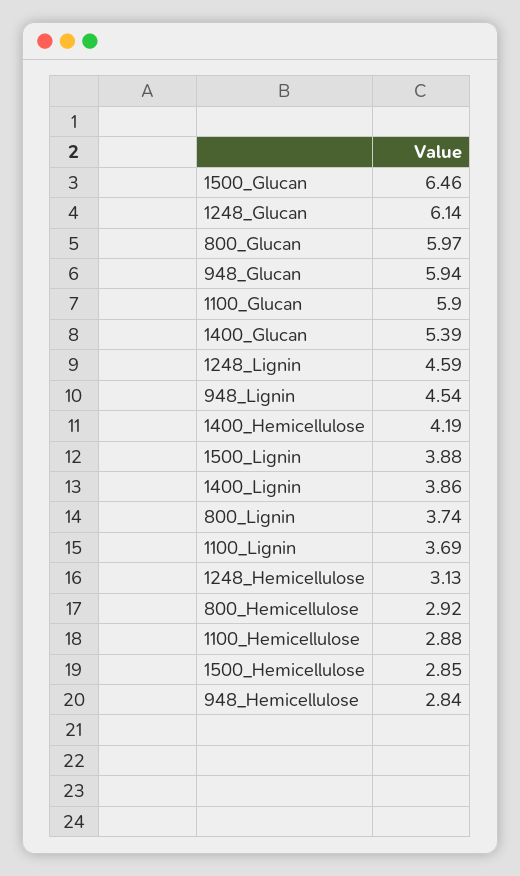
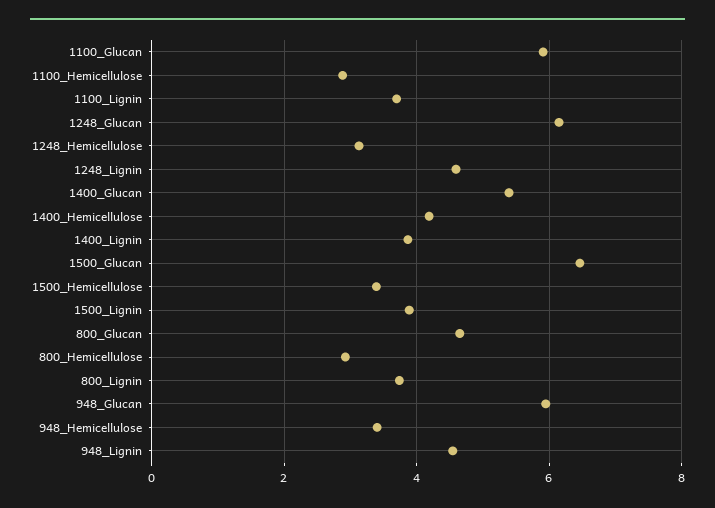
800_Glucan: 5.97 -> 4.6
1500_Hemicellulose: 2.85 -> 3.4
948_Hemicellulose: 2.84 -> 3.4

